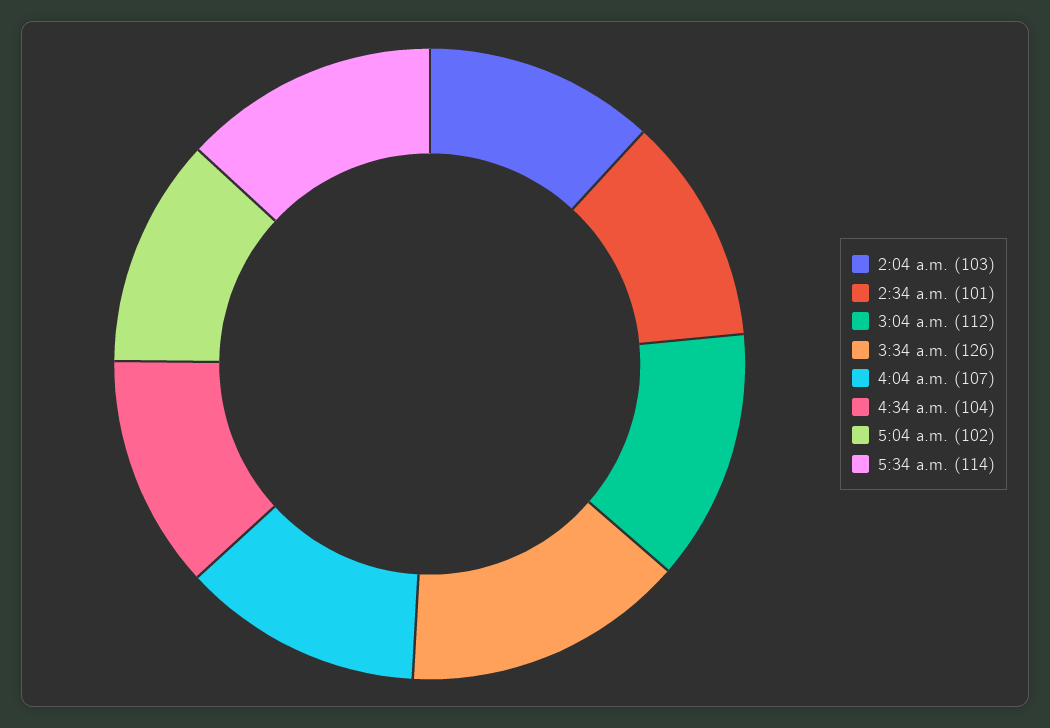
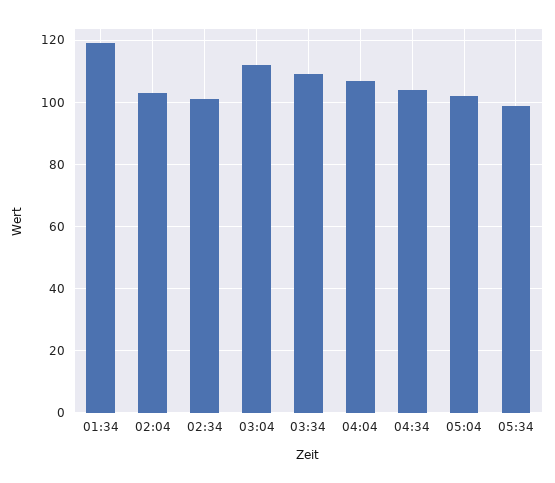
3:34 a.m.: 126 -> 110
5:34 a.m.: 114 -> 100
01:34: none -> 120

